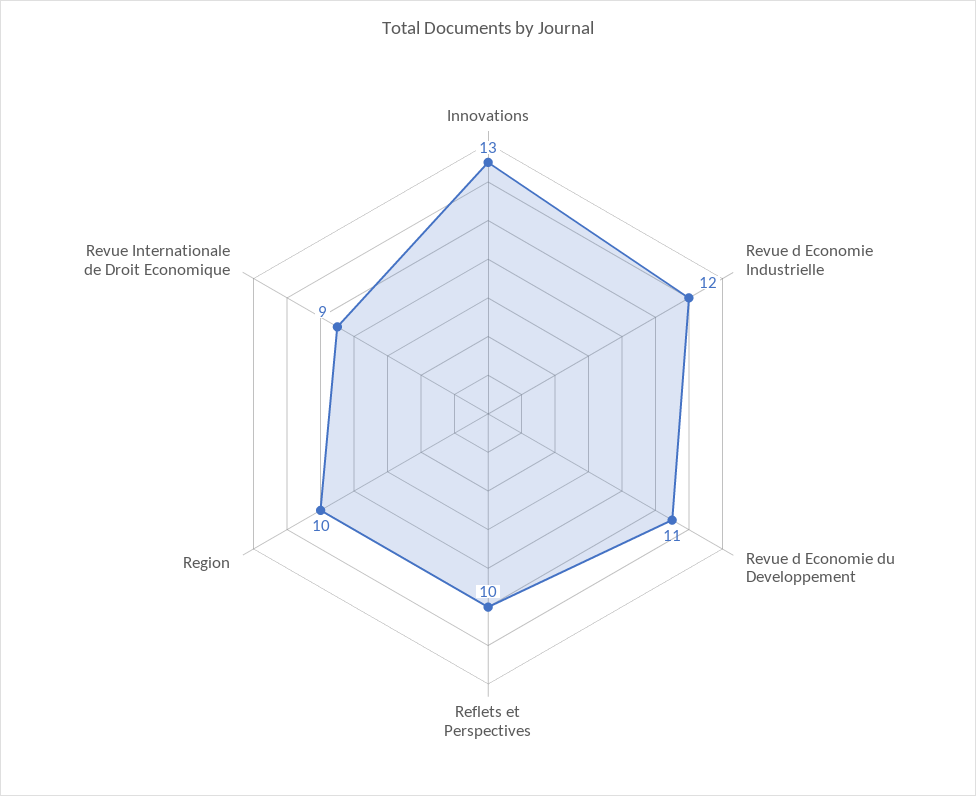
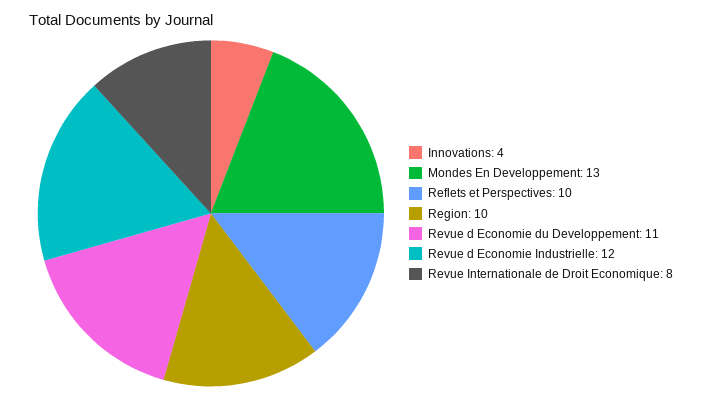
Innovations: 13 -> 4
Revue Internationale de Droit Economique: 9 -> 8
Mondes En Developpement: none -> 13

